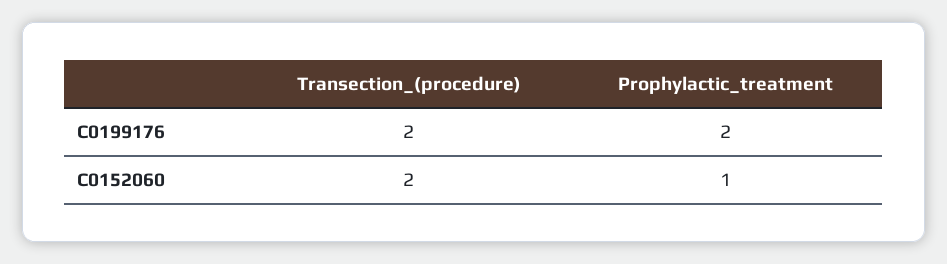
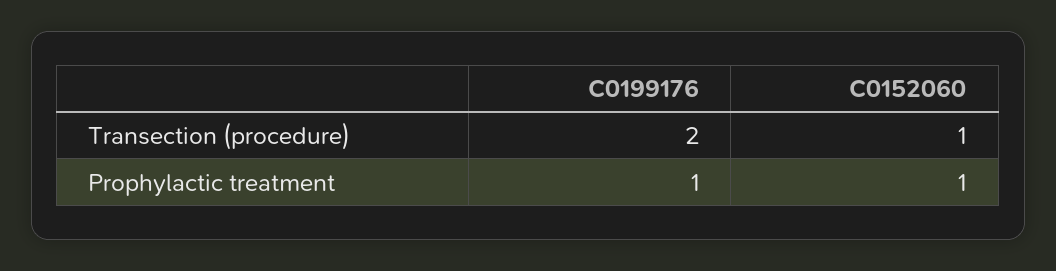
Prophylactic_treatment, C0199176: 2 -> 1
Transection_(procedure), C0152060: 2 -> 1

